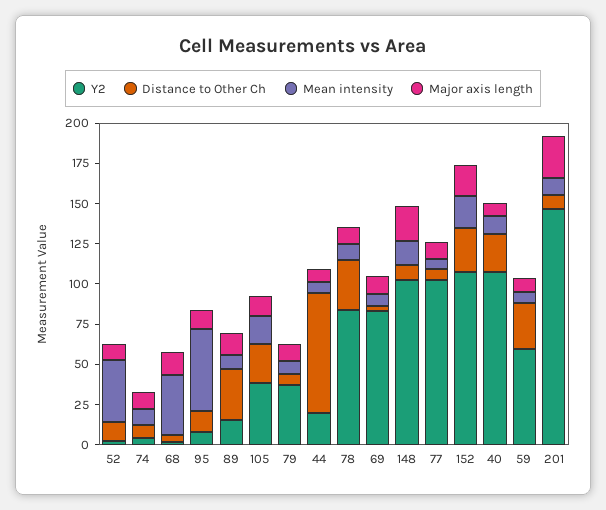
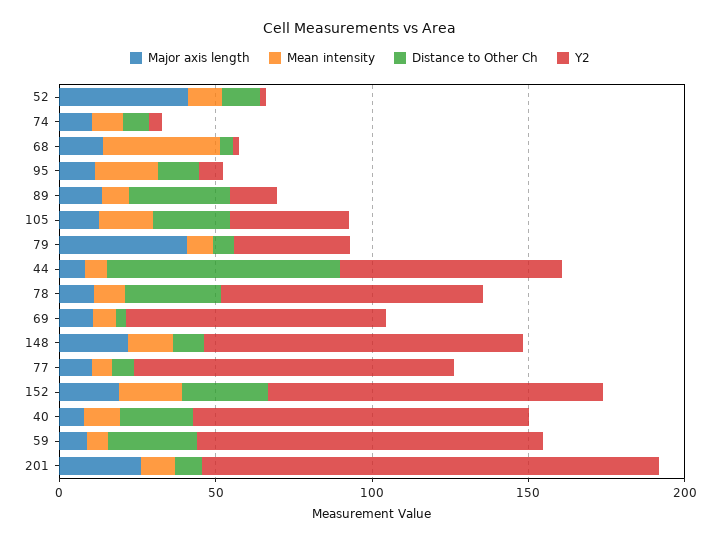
Mean intensity, 52: 40 -> 10
Major axis length, 52: 10 -> 40
Mean intensity, 95: 50 -> 20
Major axis length, 79: 10 -> 40
Y2, 44: 20 -> 70
Y2, 59: 60 -> 110

